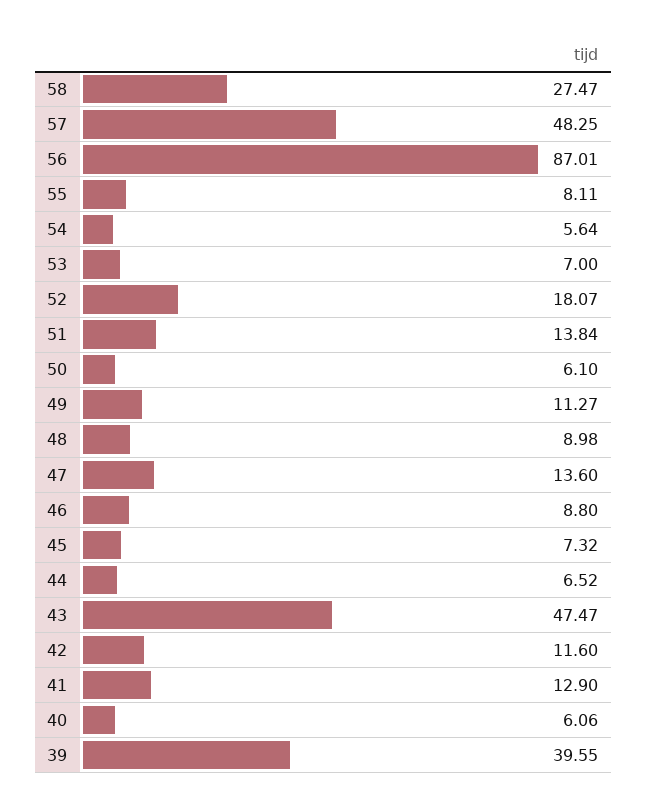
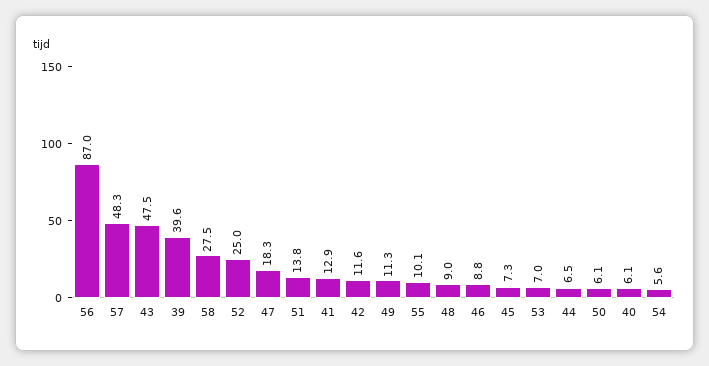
55: 8.11 -> 10.1
52: 18.07 -> 25
47: 13.6 -> 18.3

